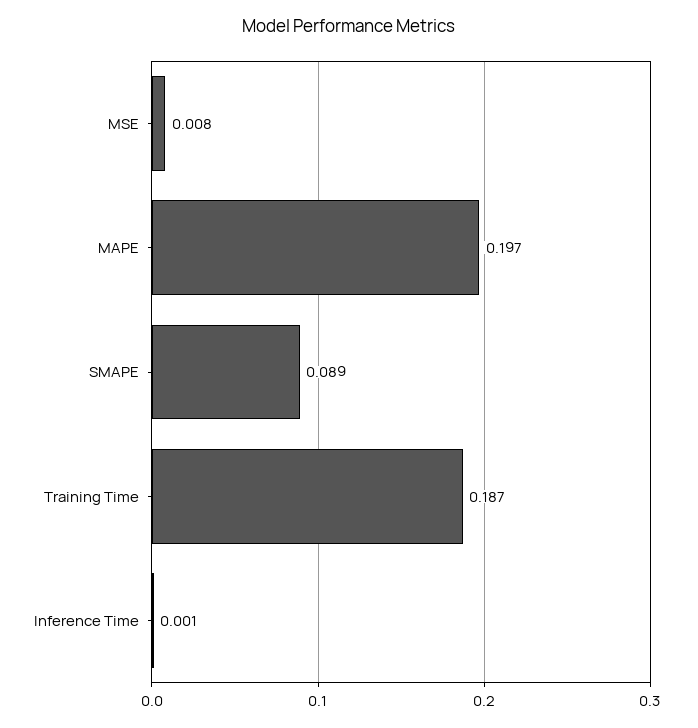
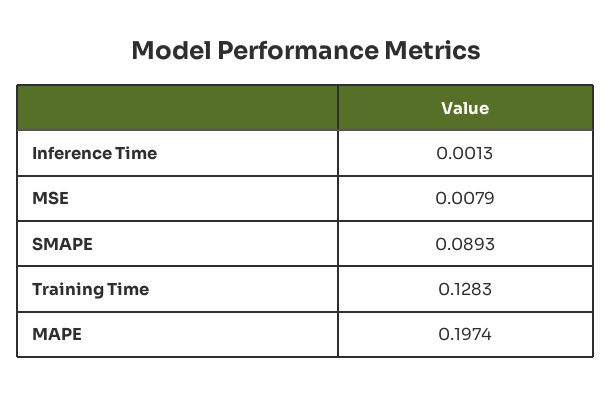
Training Time: 0.187 -> 0.1283

